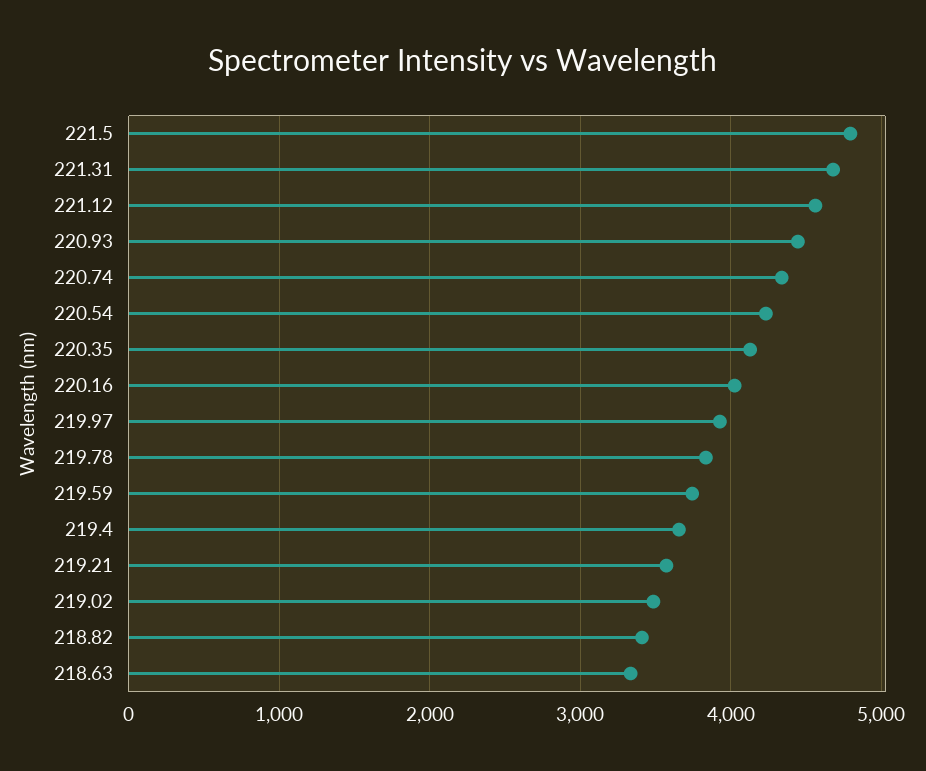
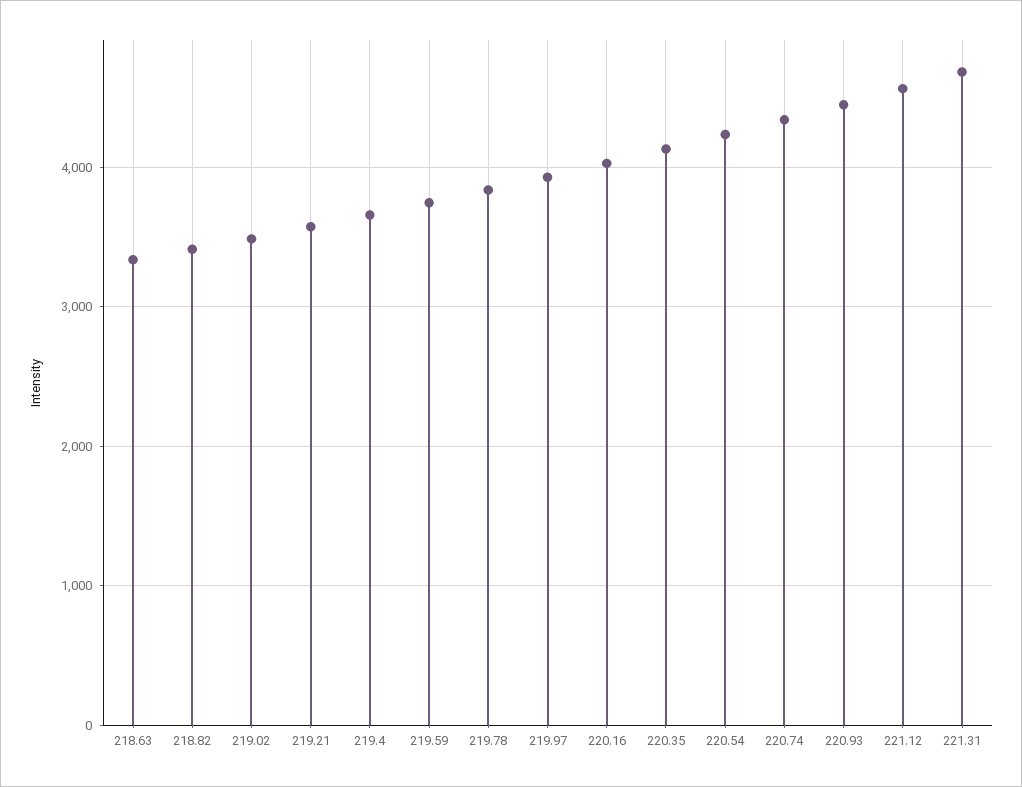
221.5: 4800 -> none

